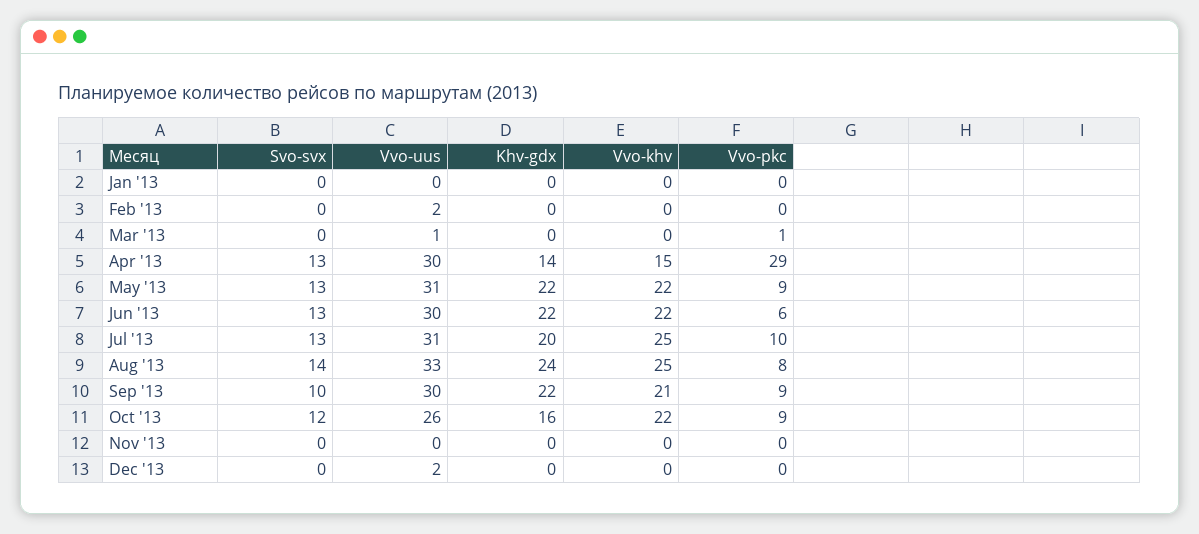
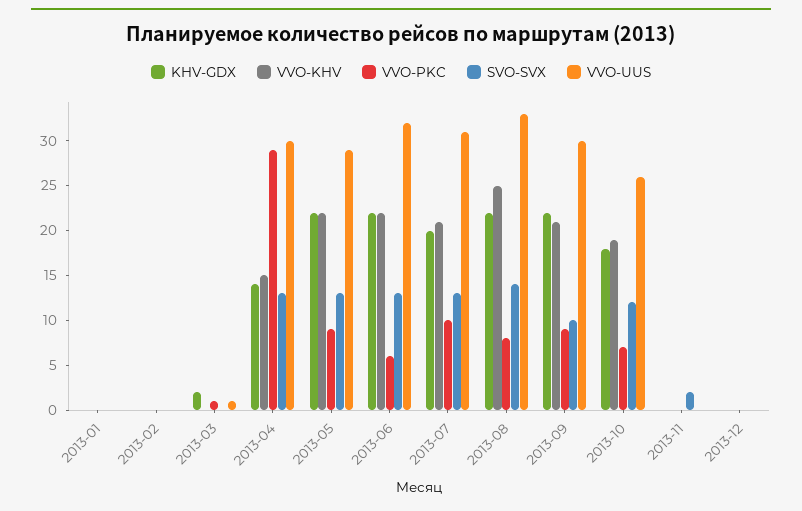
Vvo-uus, Feb '13: 2 -> 0
Khv-gdx, Mar '13: 0 -> 2
Vvo-uus, May '13: 31 -> 29
Vvo-uus, Jun '13: 30 -> 32
Vvo-khv, Jul '13: 25 -> 21
Khv-gdx, Aug '13: 24 -> 22
Khv-gdx, Oct '13: 16 -> 18
Vvo-khv, Oct '13: 22 -> 19
Vvo-pkc, Oct '13: 9 -> 7
Svo-svx, Nov '13: 0 -> 2
Vvo-uus, Dec '13: 2 -> 0

